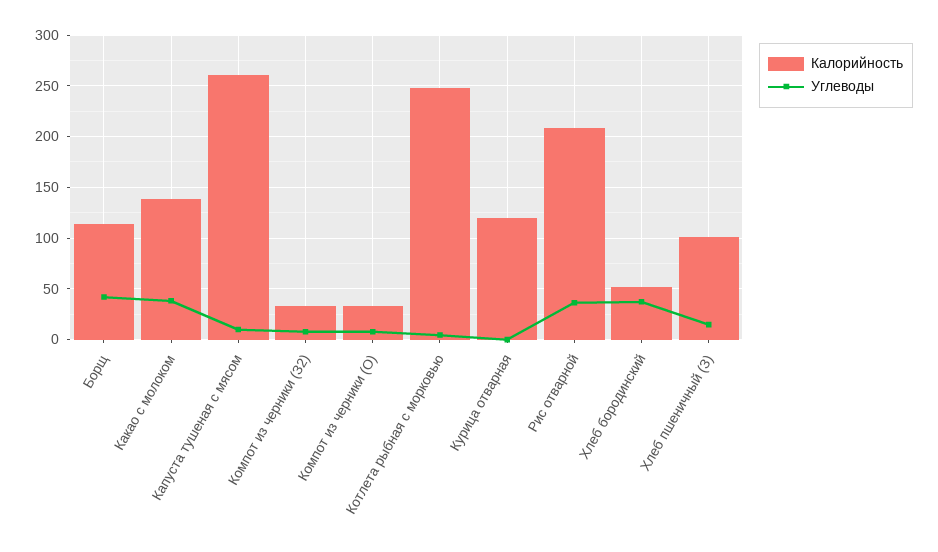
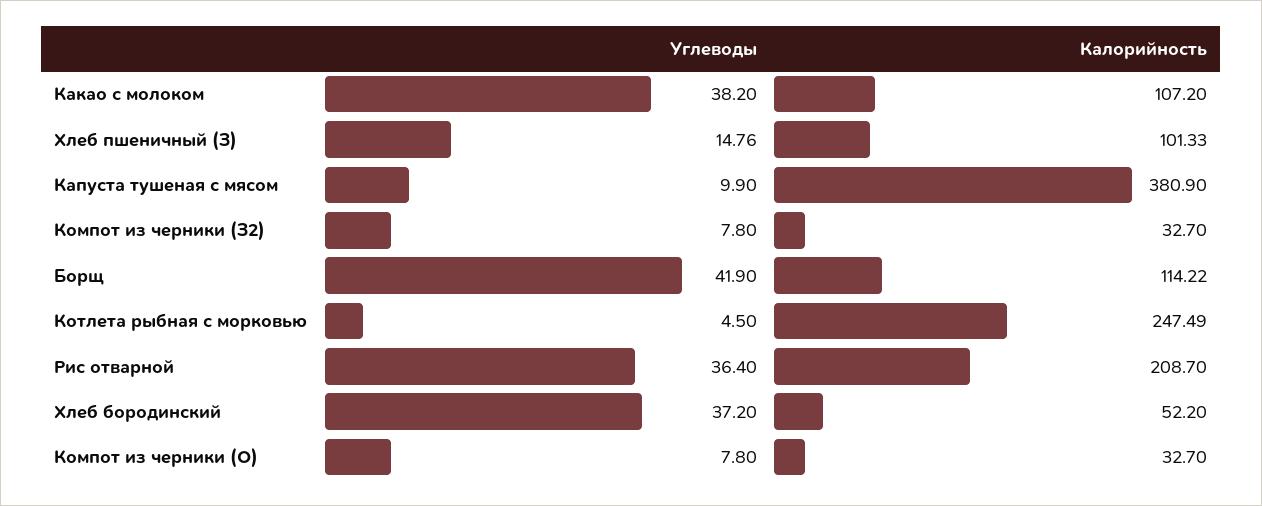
Калорийность, Какао с молоком: 140 -> 107.2
Калорийность, Капуста тушеная с мясом: 260 -> 380.9
Калорийность, Курица отварная: 120 -> none
Углеводы, Курица отварная: 0 -> none

